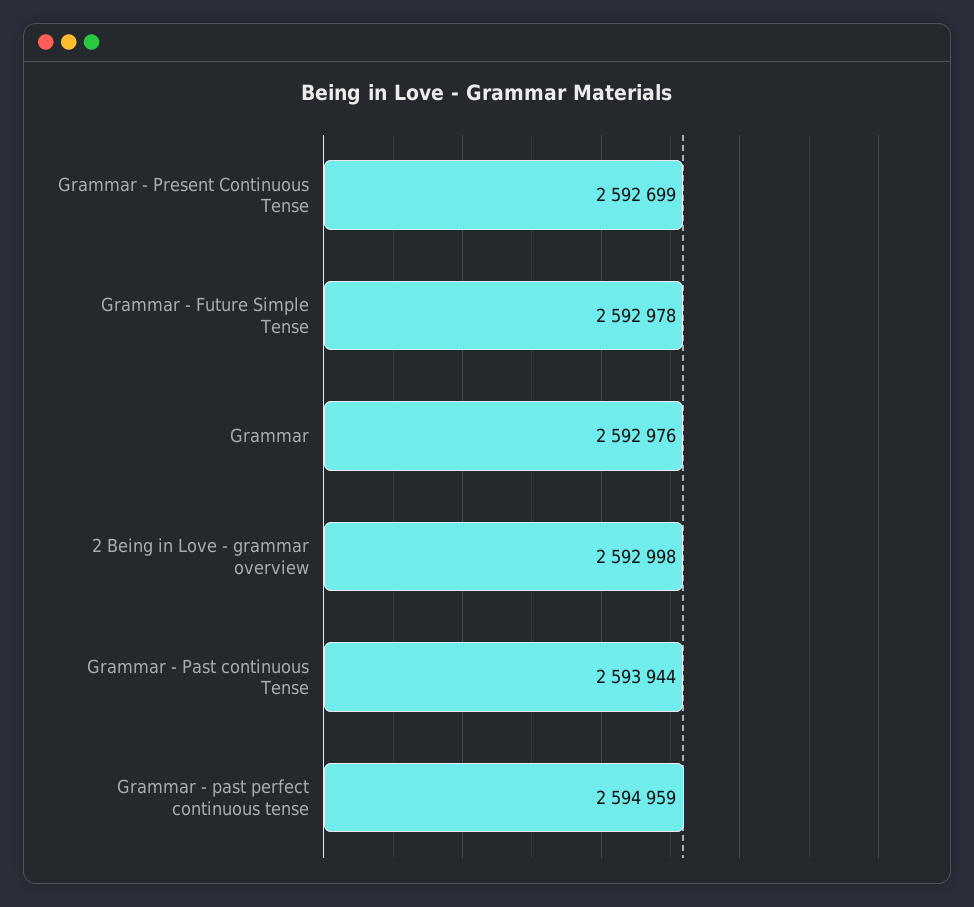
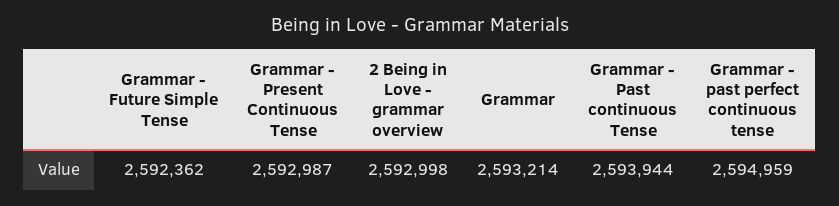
Grammar - Present Continuous Tense: 2592699 -> 2592987
Grammar - Future Simple Tense: 2592978 -> 2592362
Grammar: 2592976 -> 2593214

